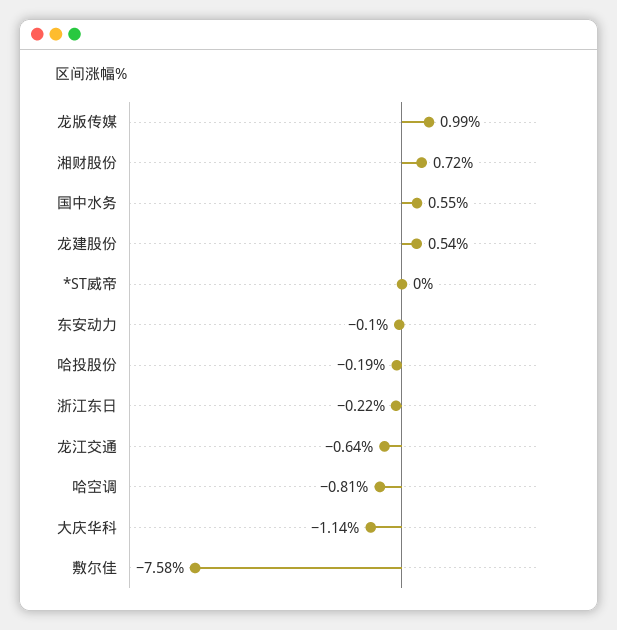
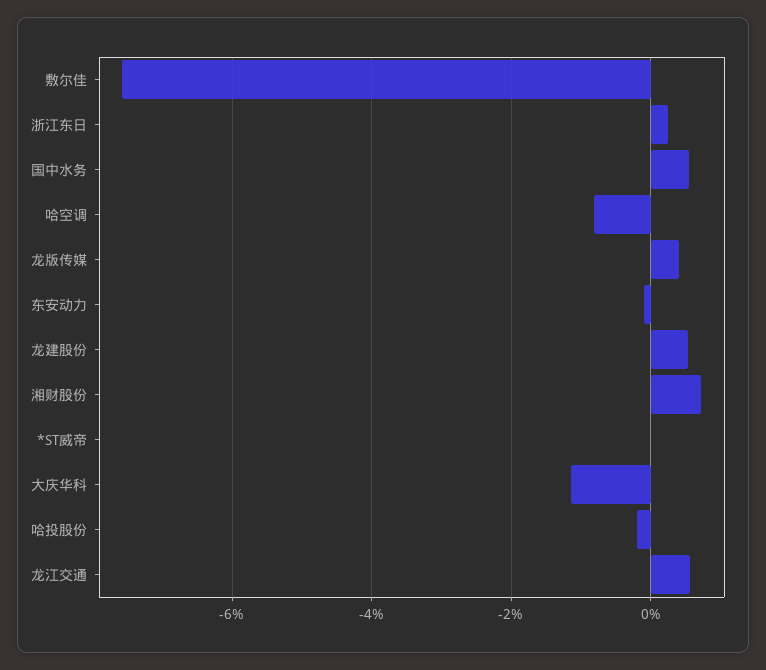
龙版传媒: 0.99 -> 0.4
浙江东日: -0.22 -> 0.2
龙江交通: -0.64 -> 0.6

